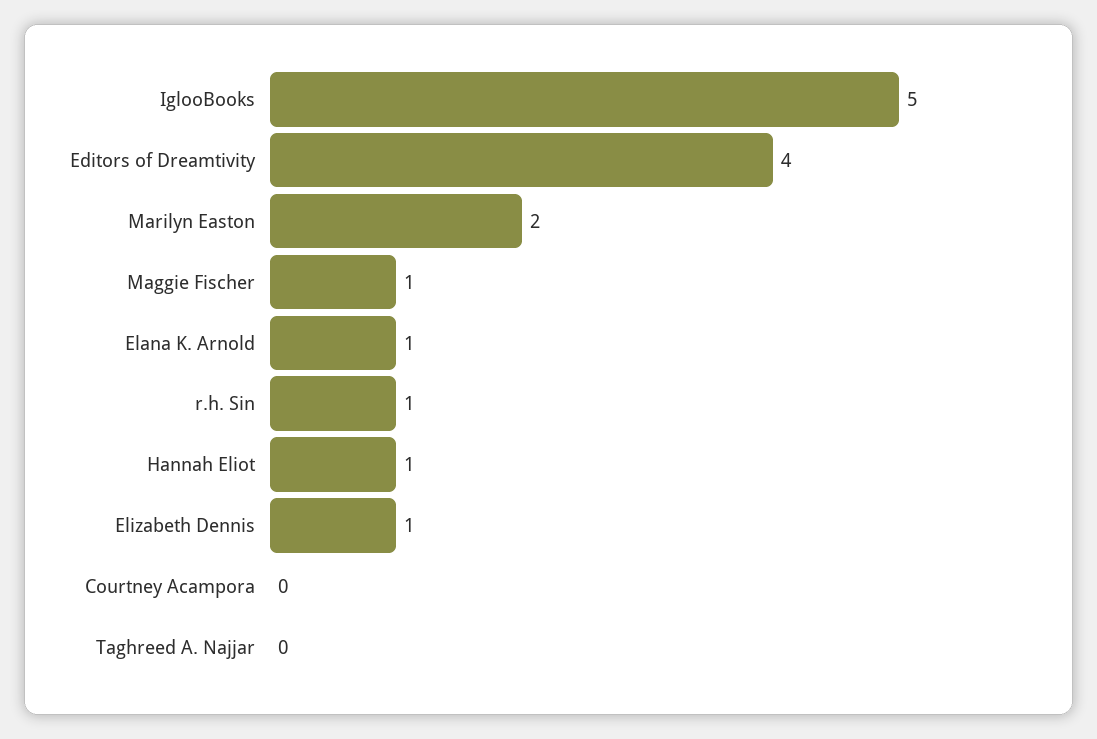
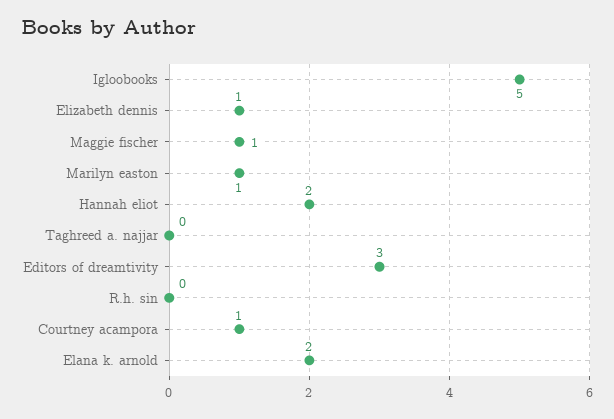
Editors of Dreamtivity: 4 -> 3
Marilyn Easton: 2 -> 1
Elana K. Arnold: 1 -> 2
r.h. Sin: 1 -> 0
Hannah Eliot: 1 -> 2
Courtney Acampora: 0 -> 1

